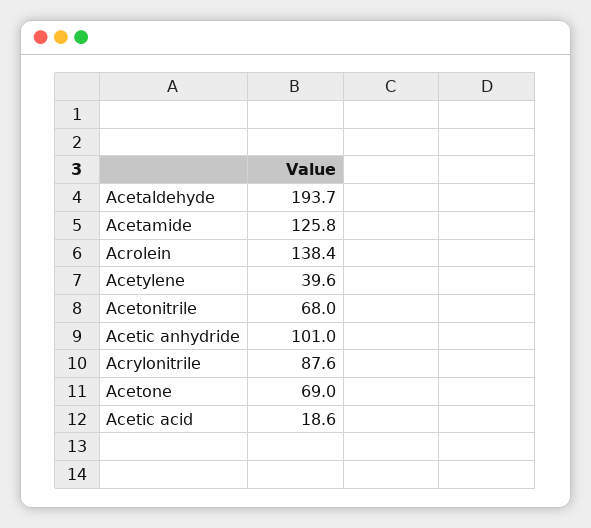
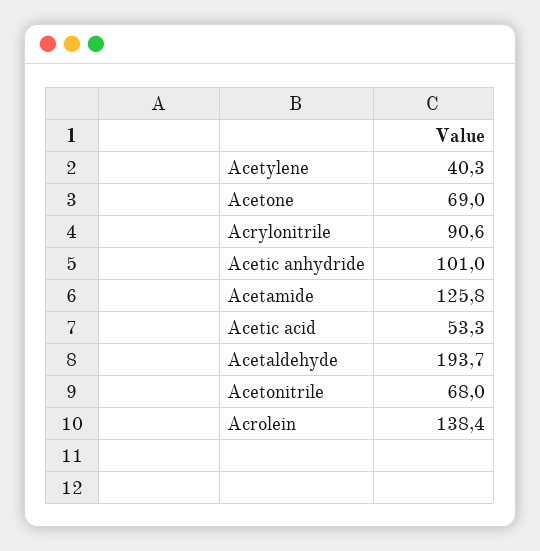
Acetylene: 39.6 -> 40.3
Acrylonitrile: 87.6 -> 90.6
Acetic acid: 18.6 -> 53.3

